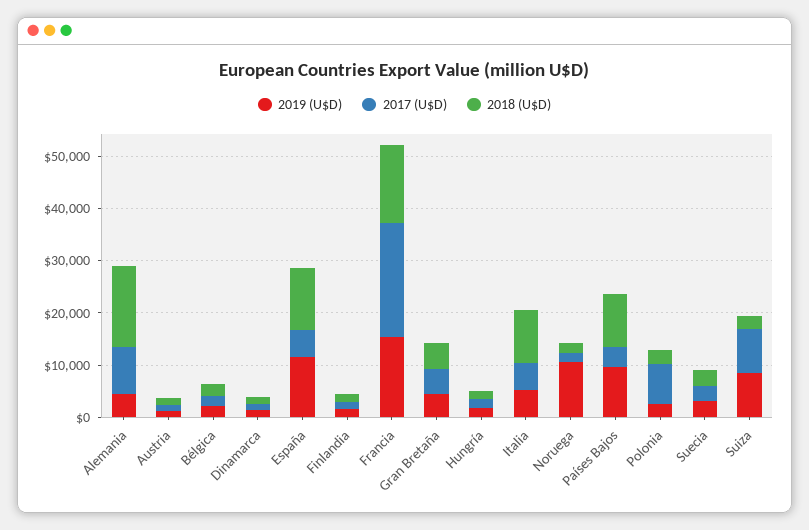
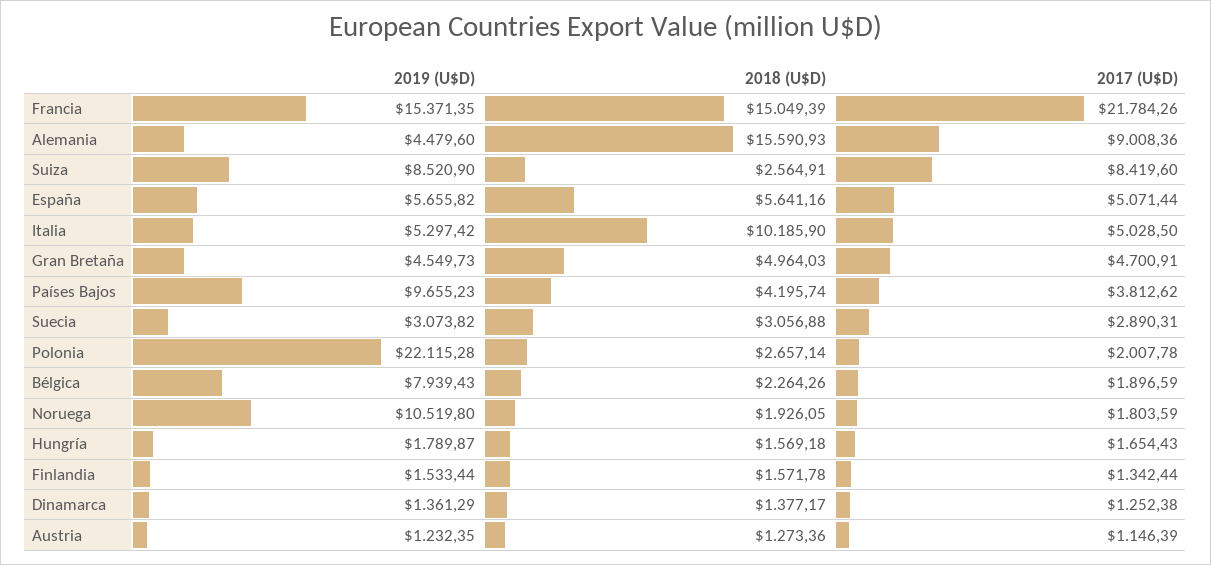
2019 (U$D), Bélgica: 2000 -> 7939.43
2019 (U$D), España: 12000 -> 5655.82
2018 (U$D), España: 12000 -> 5641.16
2018 (U$D), Países Bajos: 10000 -> 4195.74
2019 (U$D), Polonia: 2000 -> 22115.28
2017 (U$D), Polonia: 8000 -> 2007.78

